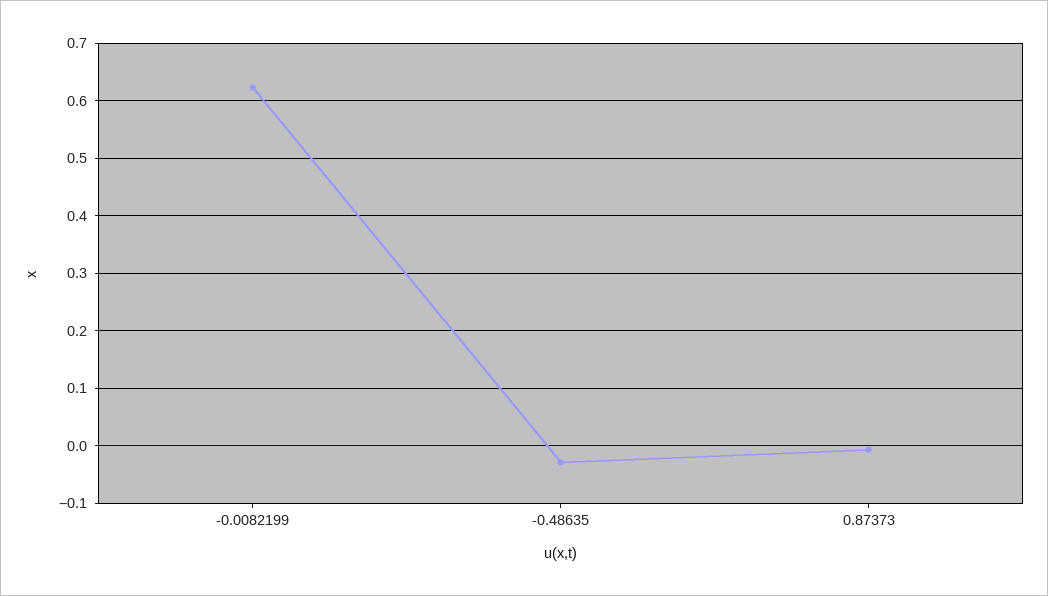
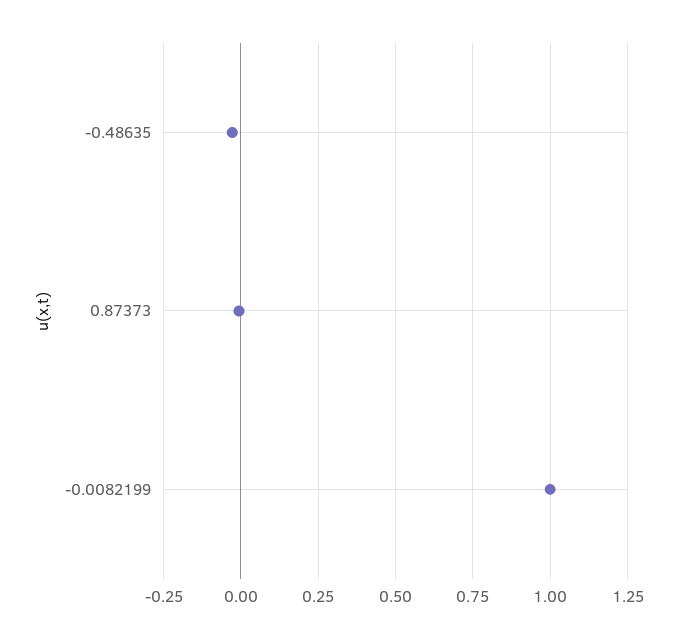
-0.0082199: 0.62 -> 1

